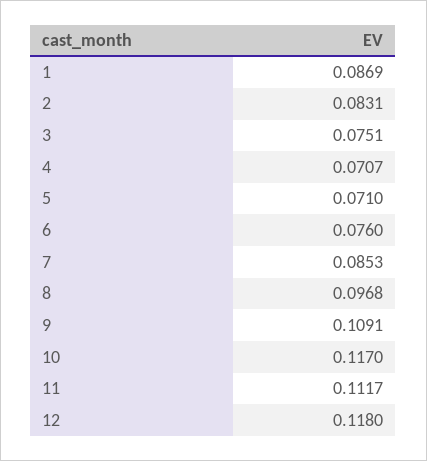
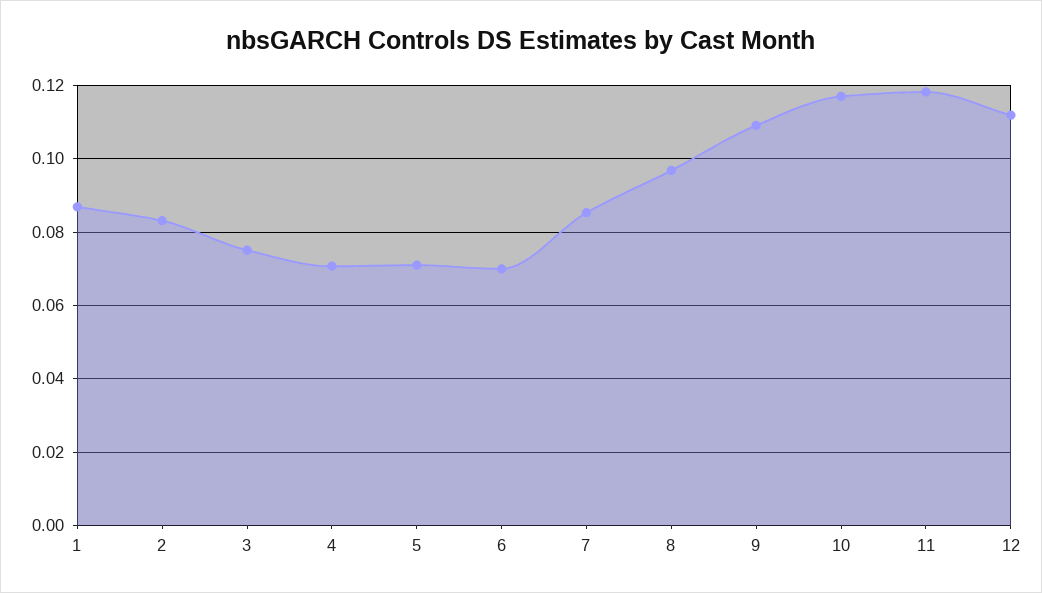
6: 0.076 -> 0.07
11: 0.1117 -> 0.118
12: 0.118 -> 0.112

